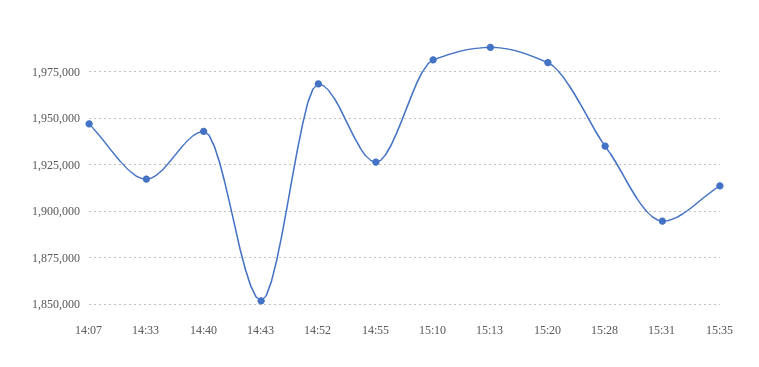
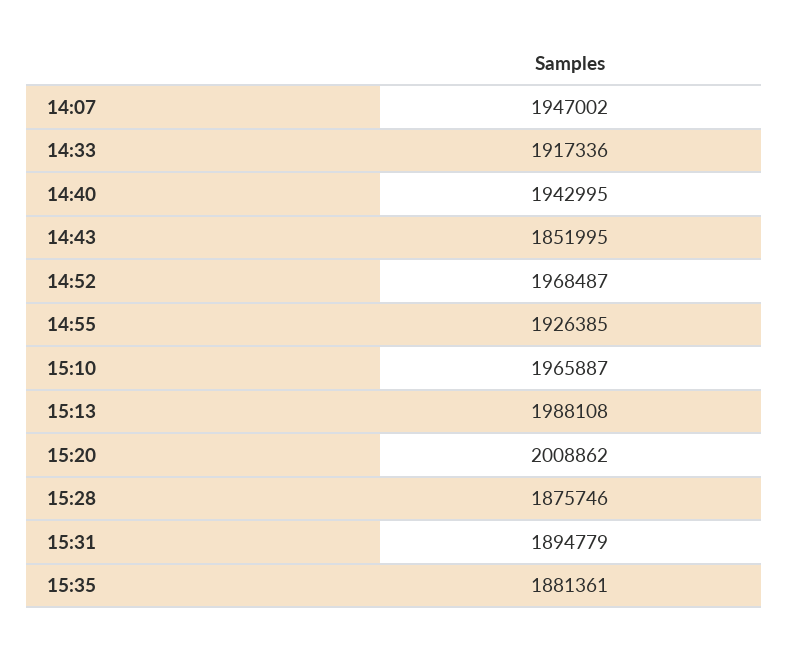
15:10: 1980000 -> 1965887
15:20: 1980000 -> 2008862
15:28: 1935000 -> 1875746
15:35: 1915000 -> 1881361

